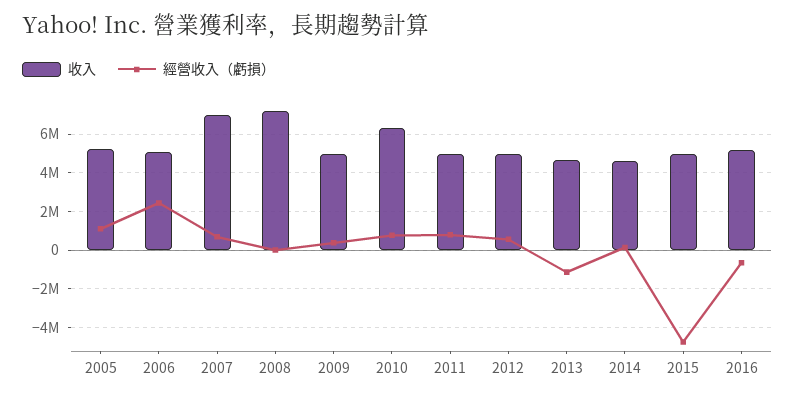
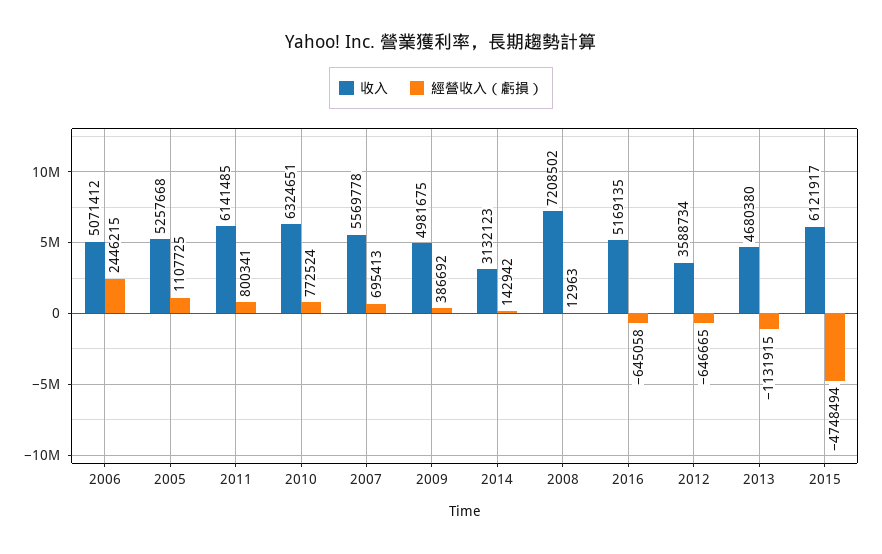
收入, 2007: 7000000 -> 5569778
收入, 2011: 5000000 -> 6141485
收入, 2012: 5000000 -> 3588734
經營收入（虧損）, 2012: 500000 -> -646665
收入, 2014: 4500000 -> 3132123
收入, 2015: 5000000 -> 6121917

